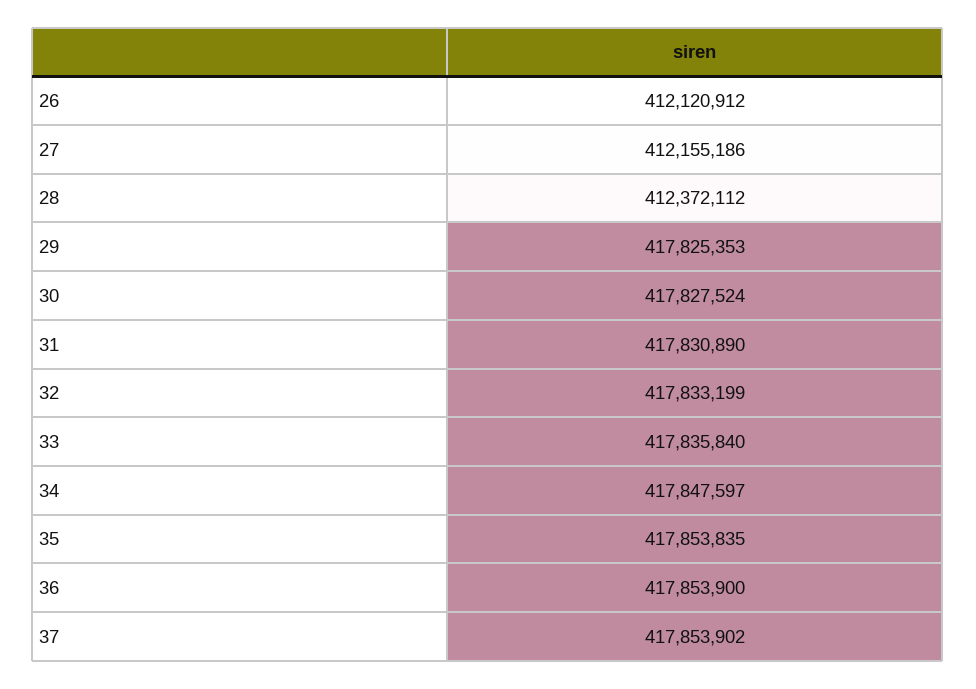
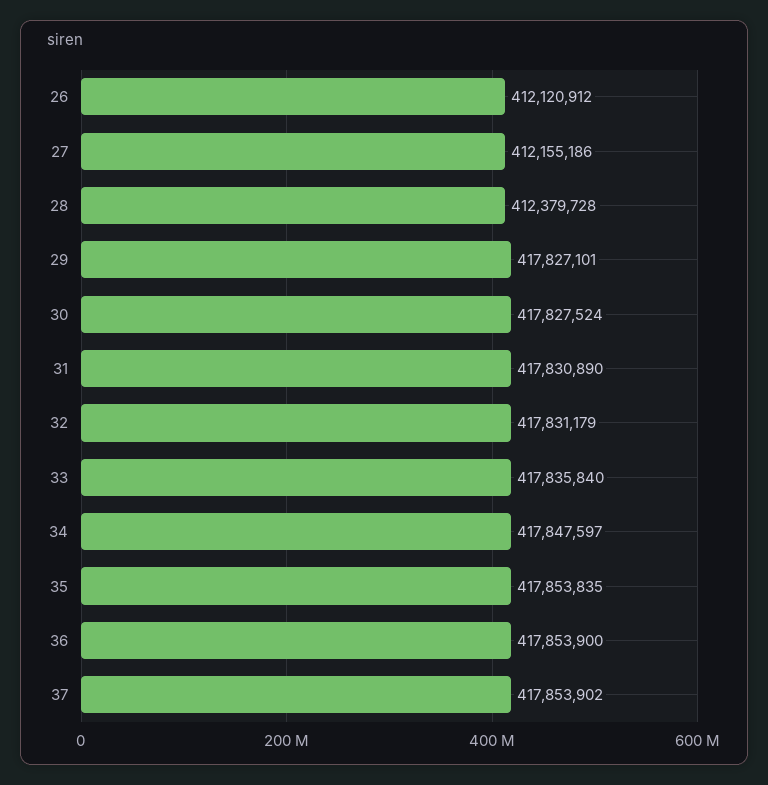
28: 412372112 -> 412379728
29: 417825353 -> 417827101
32: 417833199 -> 417831179

